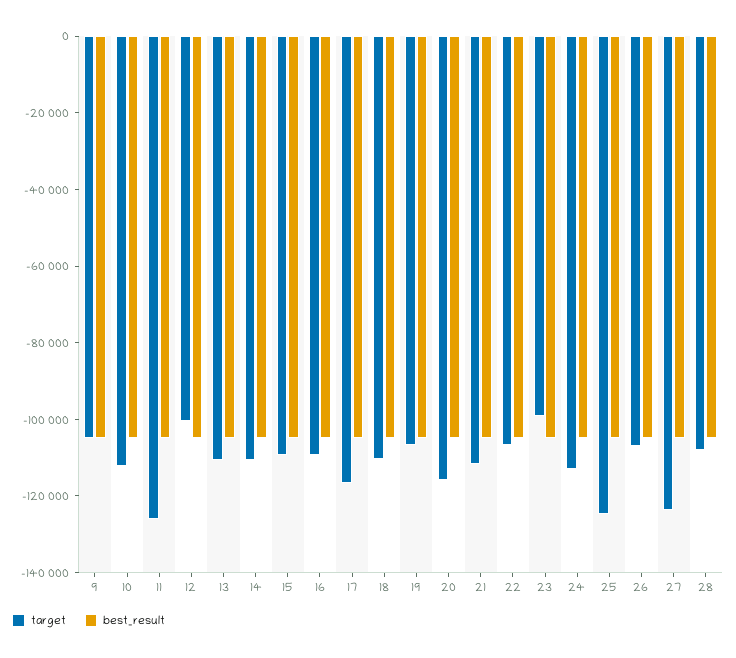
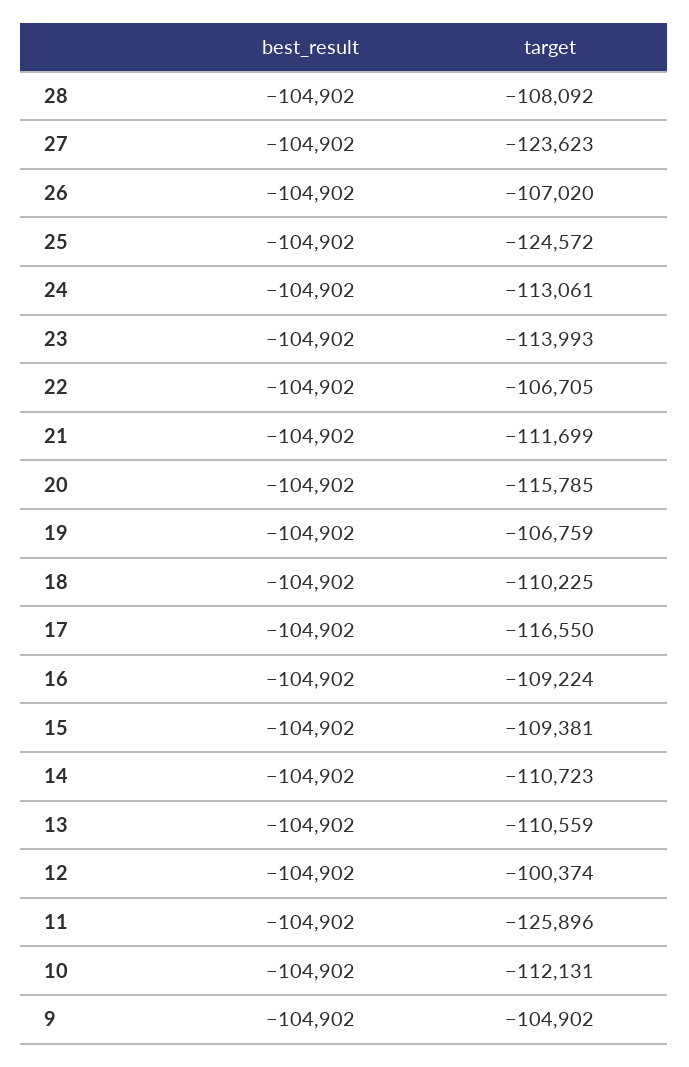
target, 23: -100000 -> -113993

